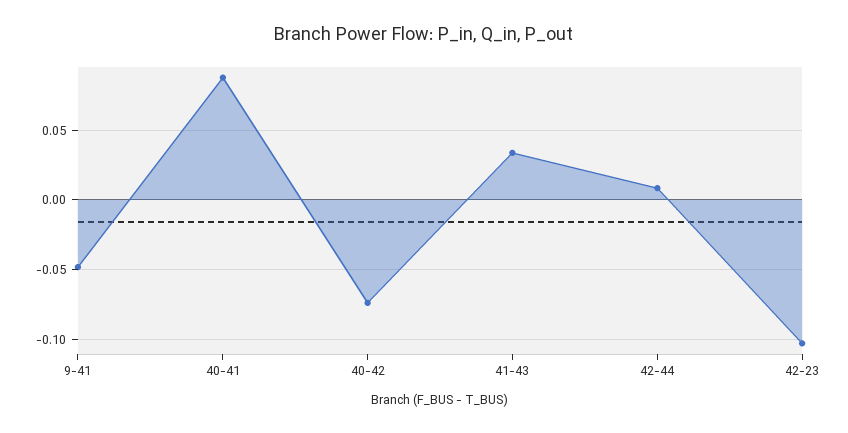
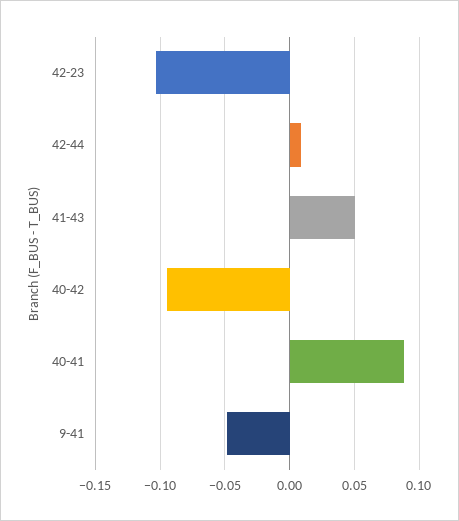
40-42: -0.075 -> -0.095
41-43: 0.035 -> 0.05

